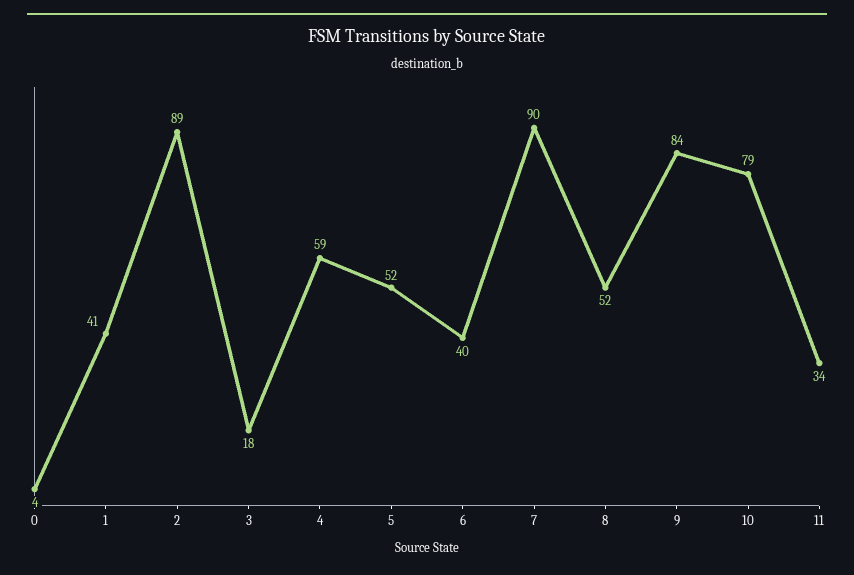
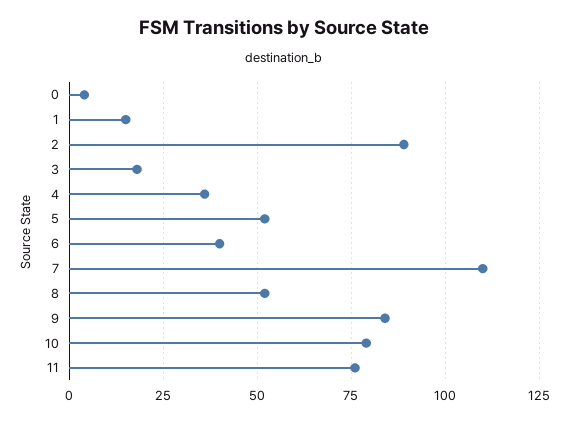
1: 41 -> 15
4: 59 -> 35
7: 90 -> 110
11: 34 -> 75

